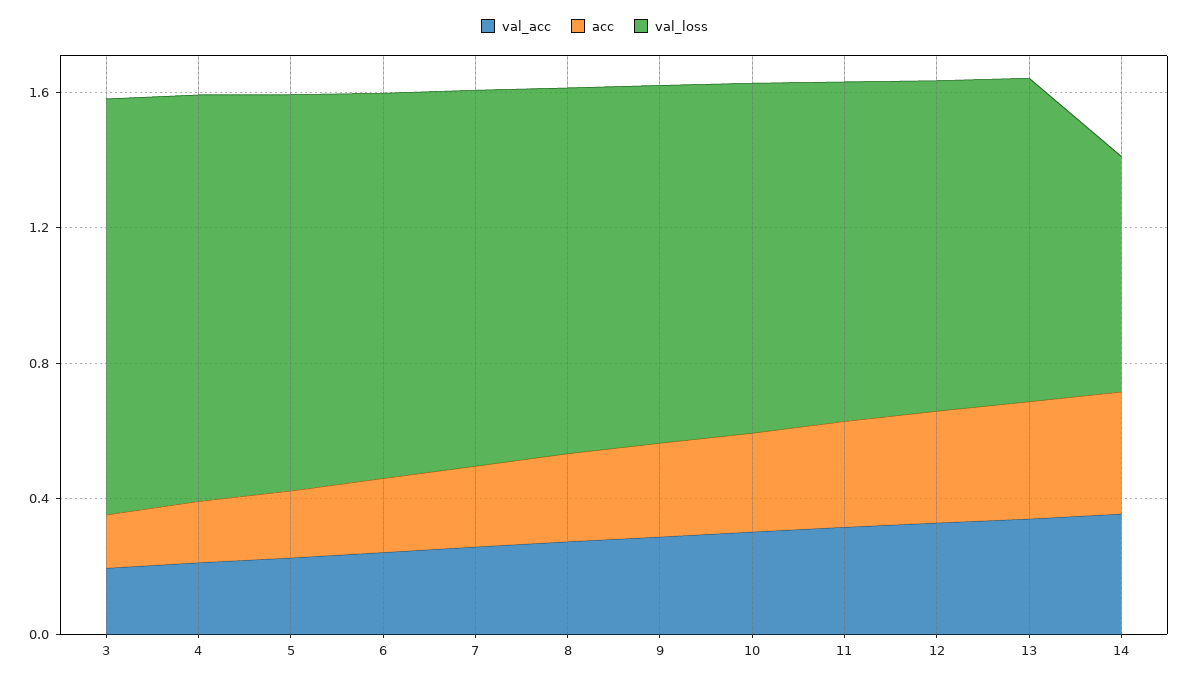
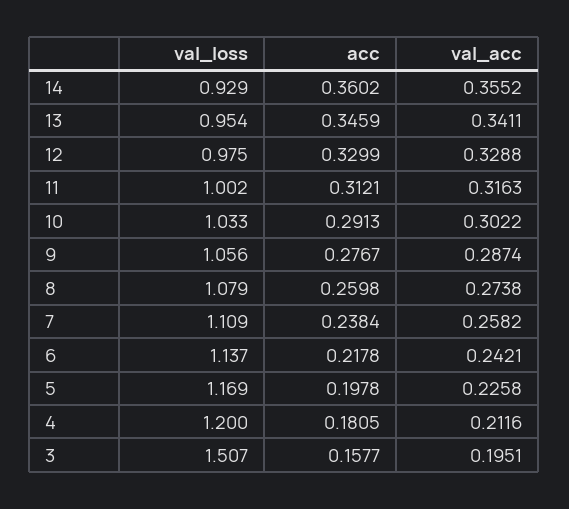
val_loss, 3: 1.2 -> 1.507
val_loss, 14: 0.7 -> 0.929

